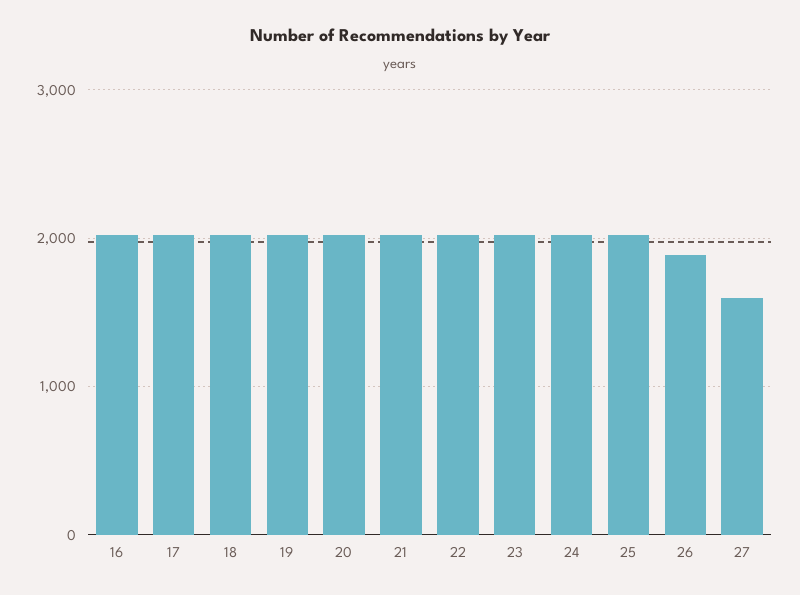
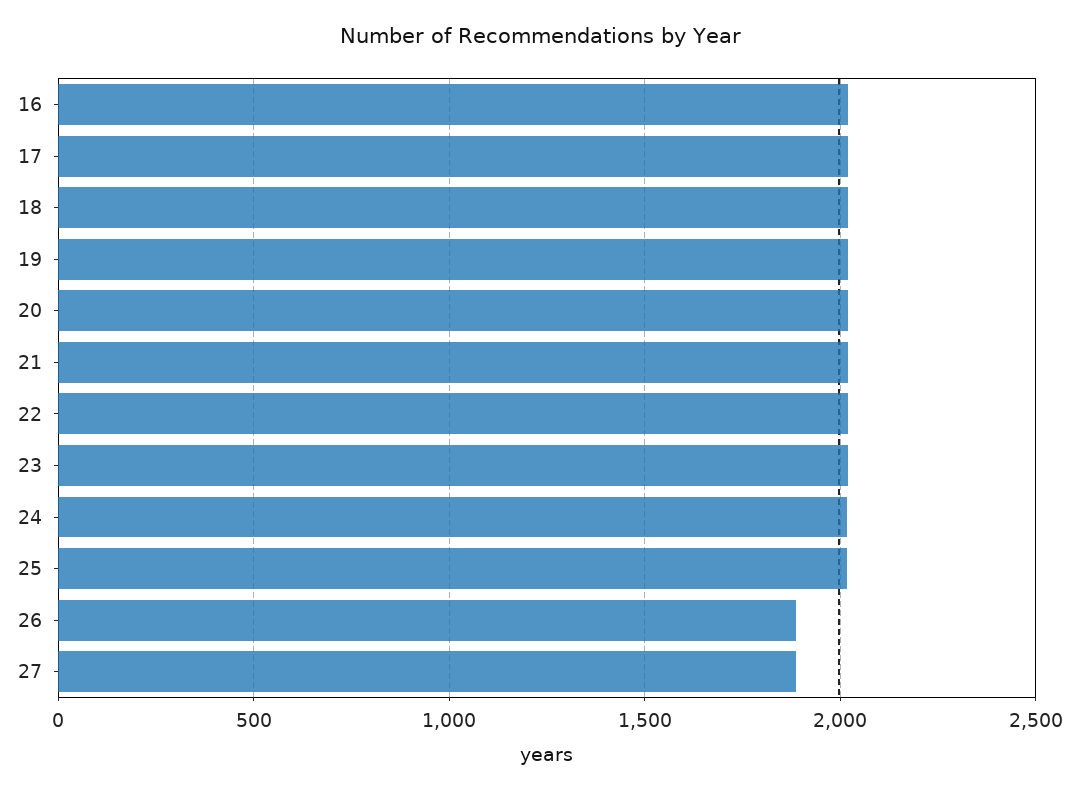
27: 1600 -> 1900

